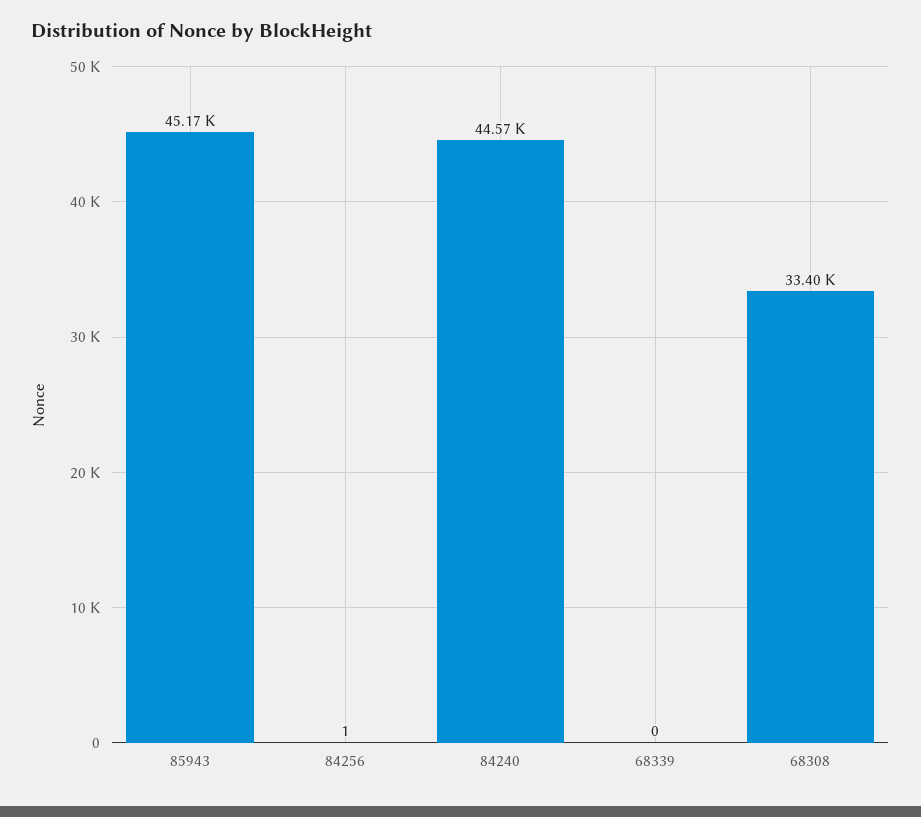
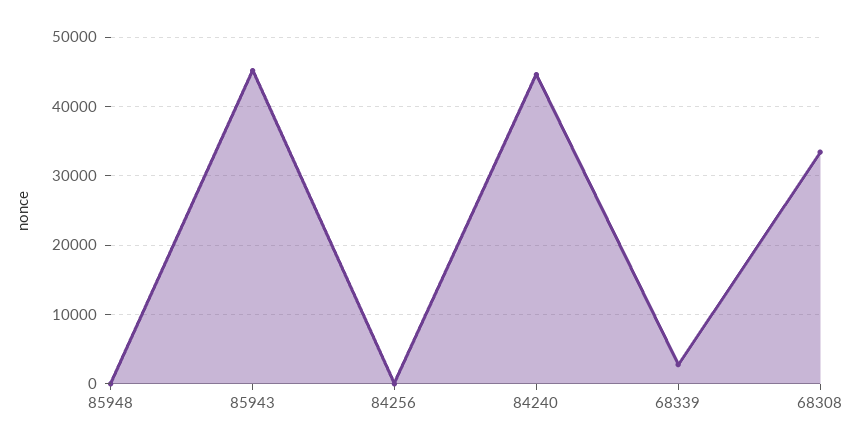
68339: 0 -> 3000
85948: none -> 0

